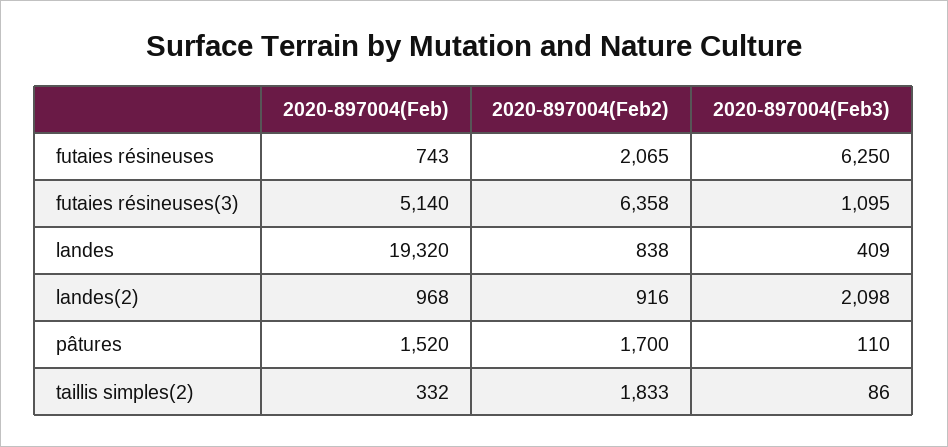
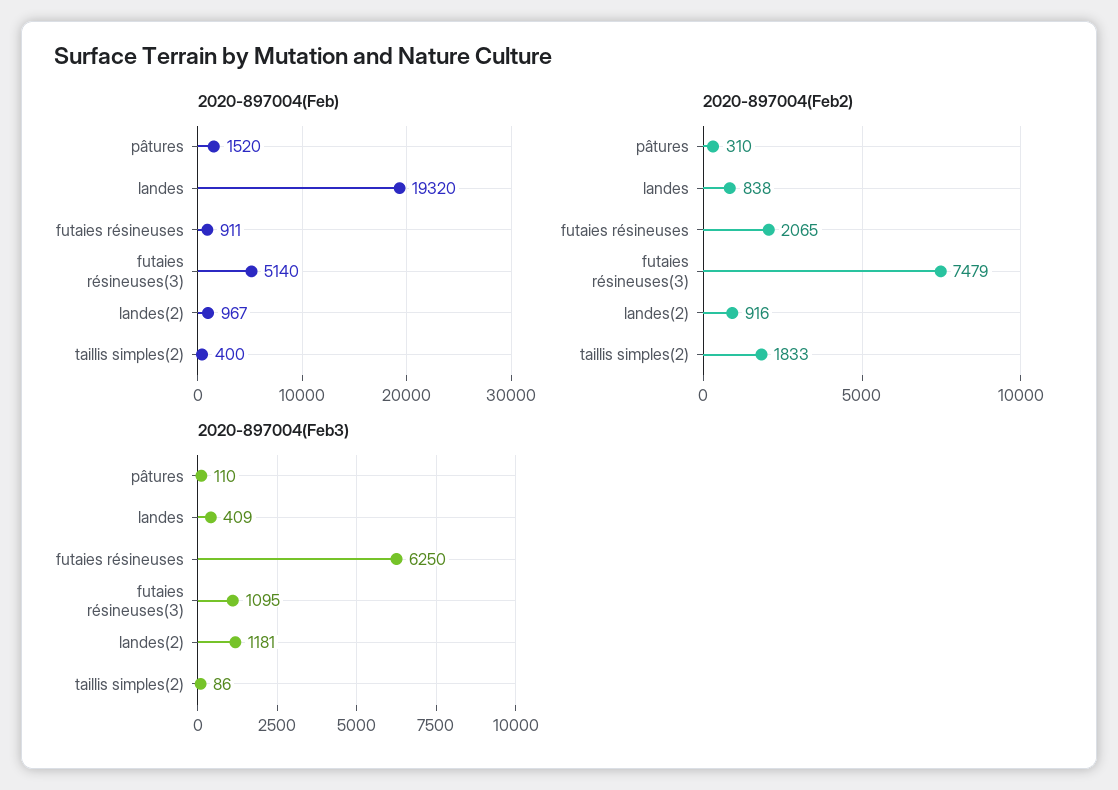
2020-897004(Feb), futaies résineuses: 743 -> 911
2020-897004(Feb2), futaies résineuses(3): 6358 -> 7479
2020-897004(Feb), landes(2): 968 -> 967
2020-897004(Feb3), landes(2): 2098 -> 1181
2020-897004(Feb2), pâtures: 1700 -> 310
2020-897004(Feb), taillis simples(2): 332 -> 400

